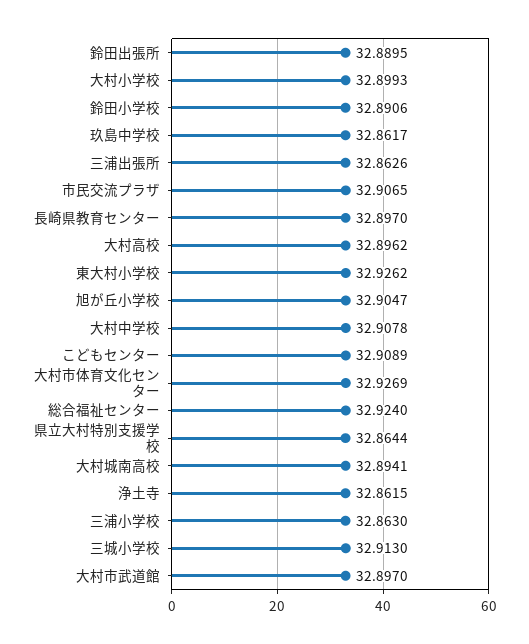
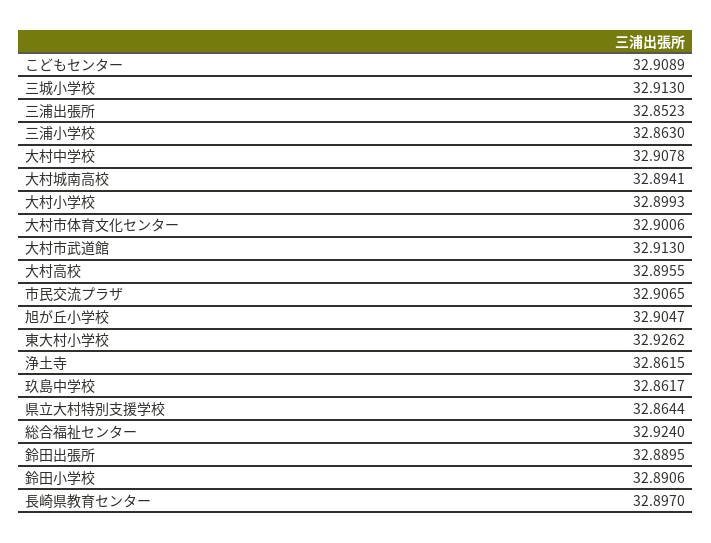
三浦出張所: 32.8626 -> 32.8523
大村高校: 32.8962 -> 32.8955
大村市体育文化センター: 32.9269 -> 32.9006
大村市武道館: 32.897 -> 32.913

